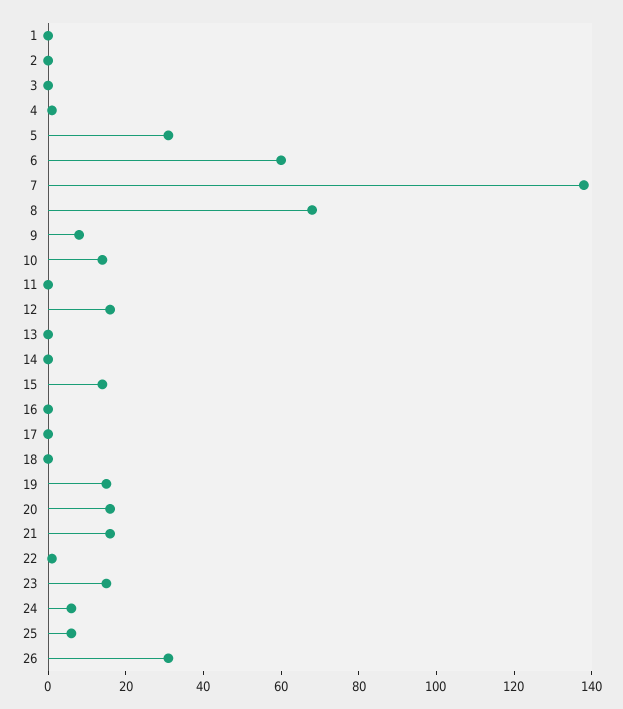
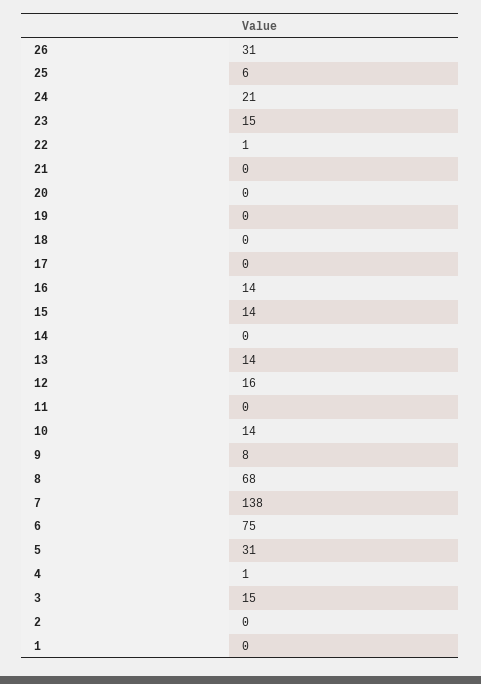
3: 0 -> 15
6: 60 -> 75
13: 0 -> 14
16: 0 -> 14
19: 15 -> 0
20: 15 -> 0
21: 15 -> 0
24: 5 -> 21

